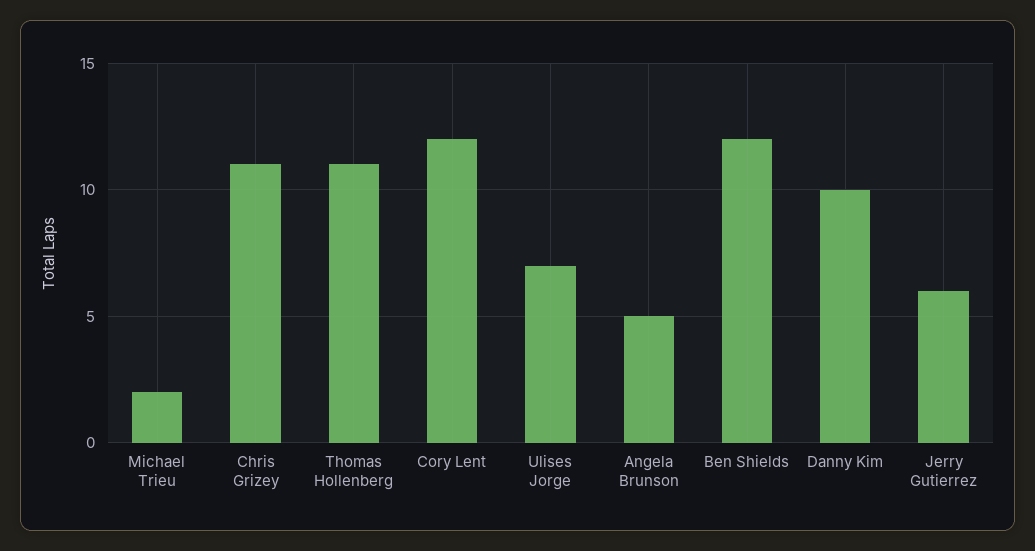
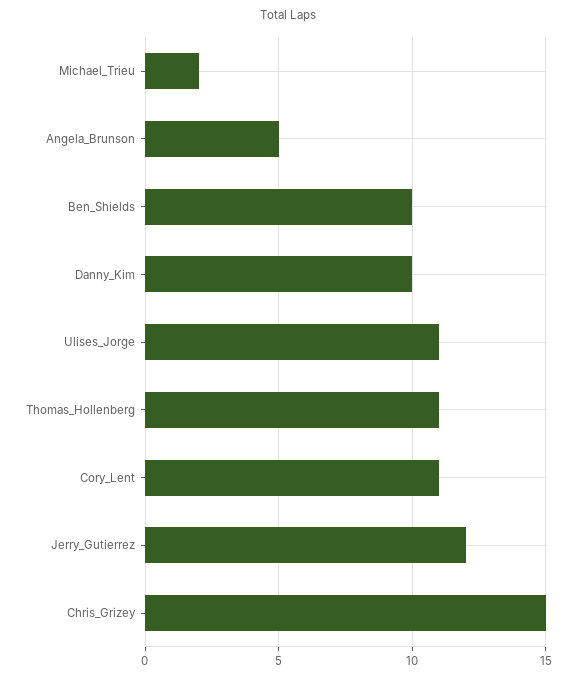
Chris Grizey: 11 -> 15
Cory Lent: 12 -> 11
Ulises Jorge: 7 -> 11
Ben Shields: 12 -> 10
Jerry Gutierrez: 6 -> 12

